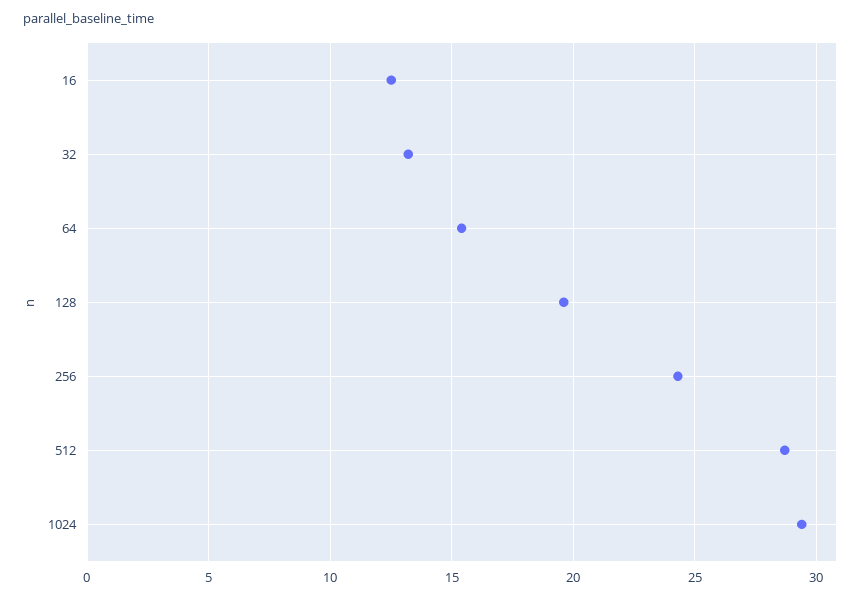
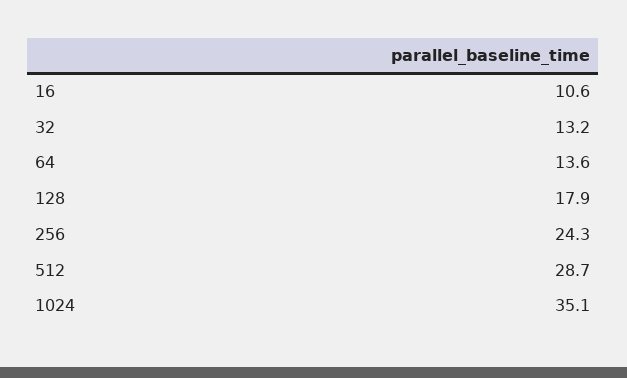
16: 12.5 -> 10.6
64: 15.5 -> 13.6
128: 19.5 -> 17.9
1024: 29.5 -> 35.1

